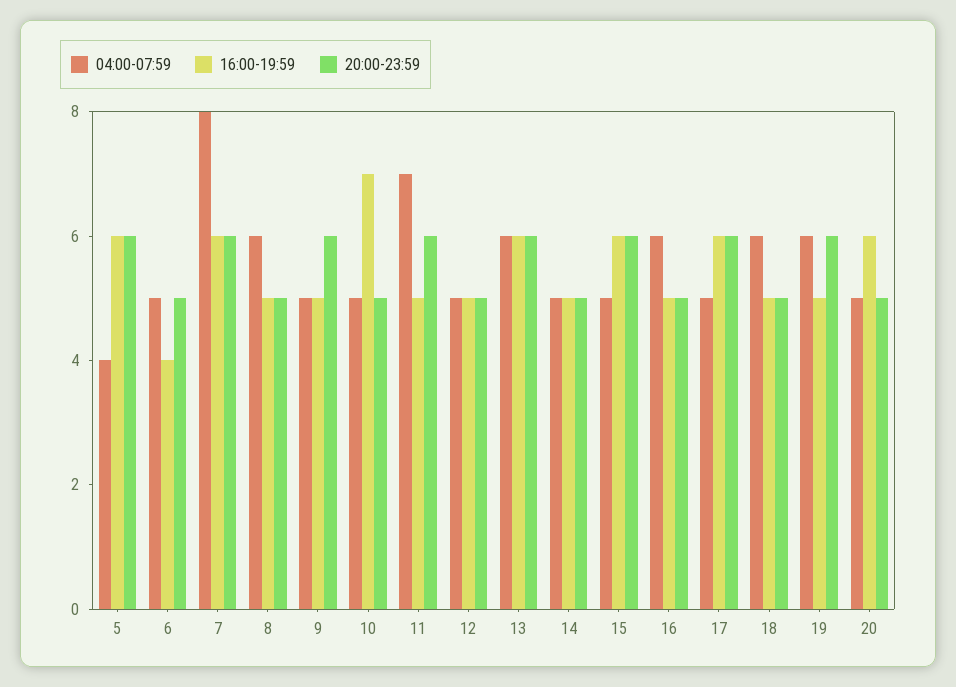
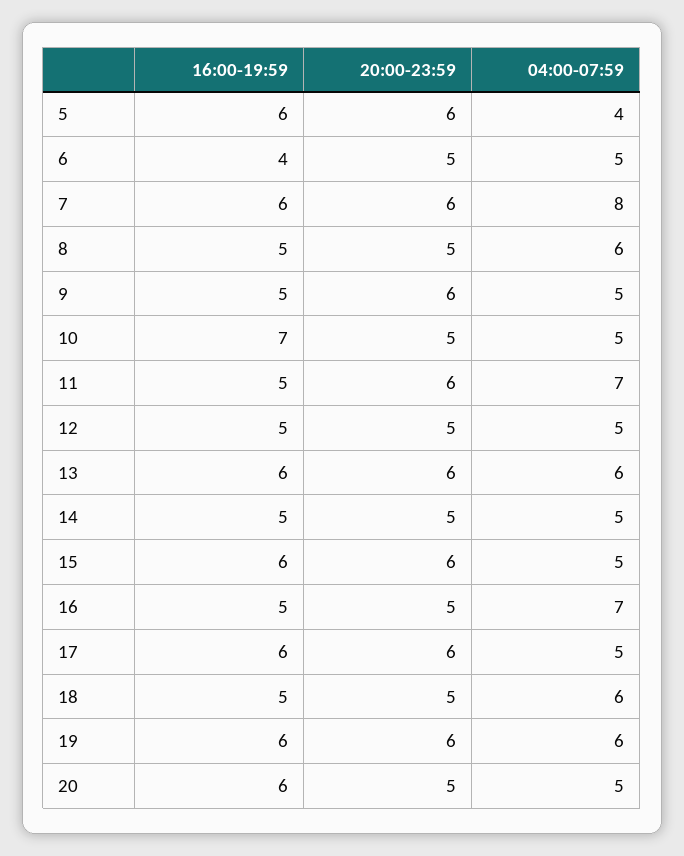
04:00-07:59, 16: 6 -> 7
16:00-19:59, 19: 5 -> 6

